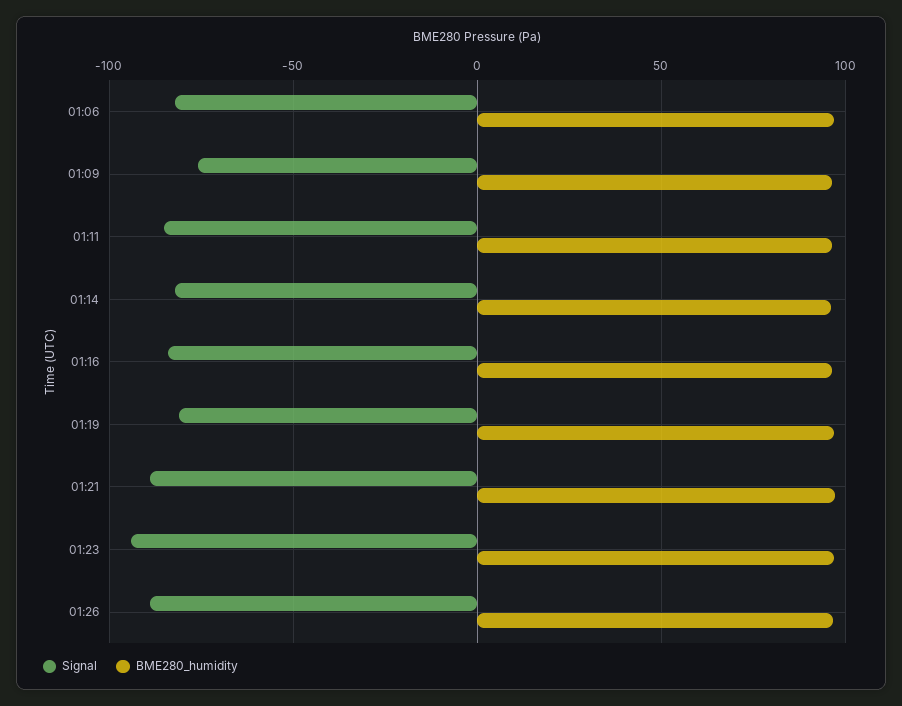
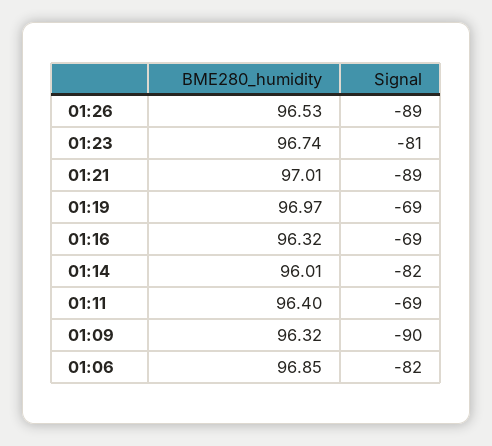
Signal, 01:09: -75 -> -90
Signal, 01:11: -85 -> -69
Signal, 01:16: -85 -> -69
Signal, 01:19: -80 -> -69
Signal, 01:23: -95 -> -81

